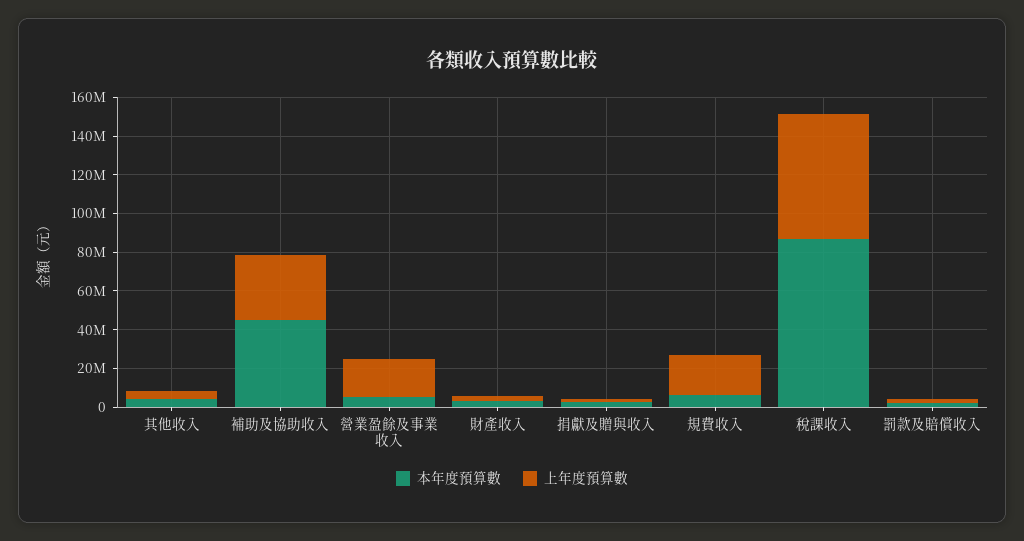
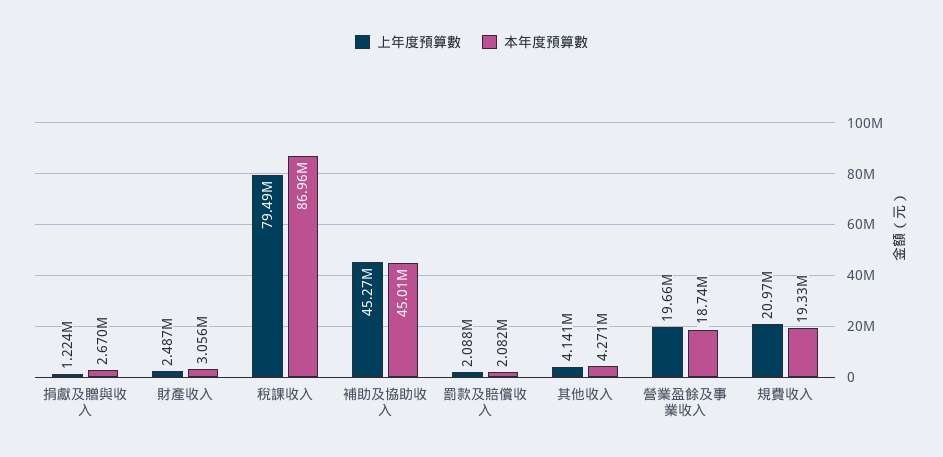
上年度預算數, 補助及協助收入: 35000000 -> 45270000
本年度預算數, 營業盈餘及事業收入: 5000000 -> 18740000
本年度預算數, 規費收入: 5000000 -> 19330000
上年度預算數, 稅課收入: 65000000 -> 79490000

